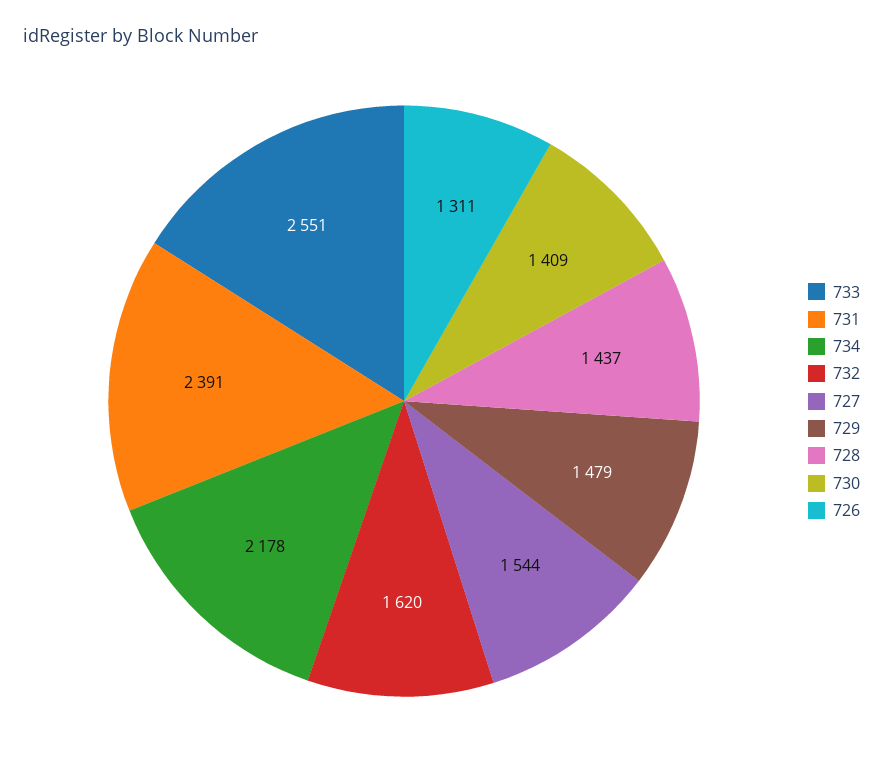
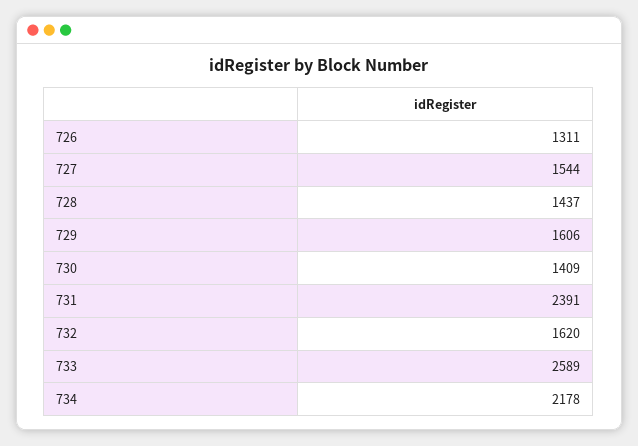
733: 2551 -> 2589
729: 1479 -> 1606

